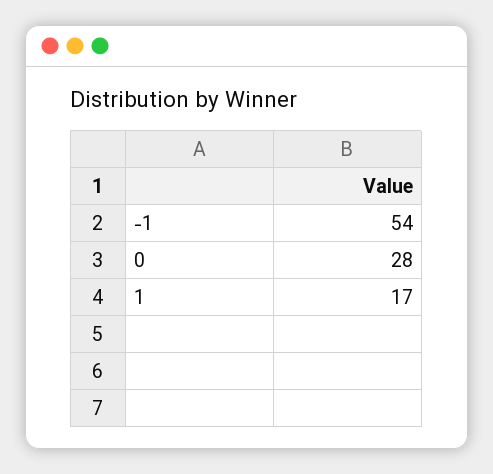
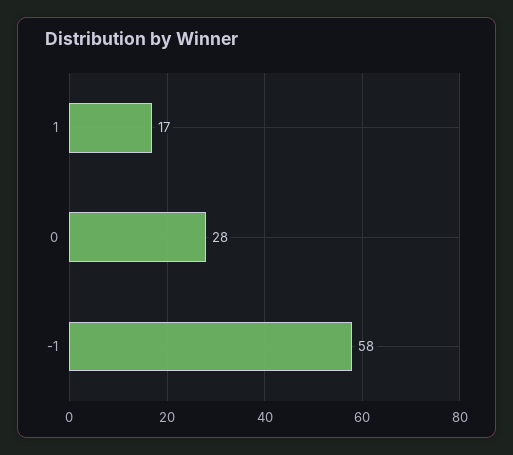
-1: 54 -> 58

